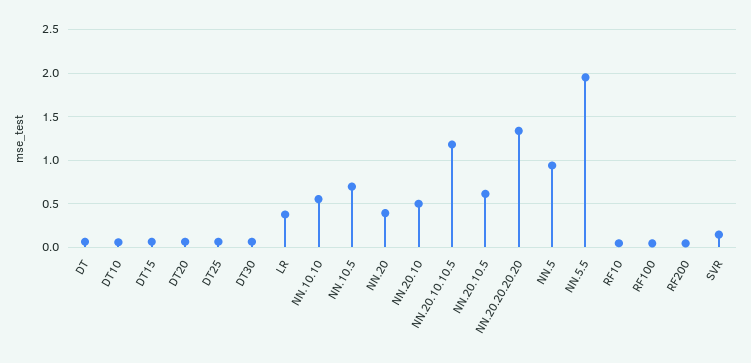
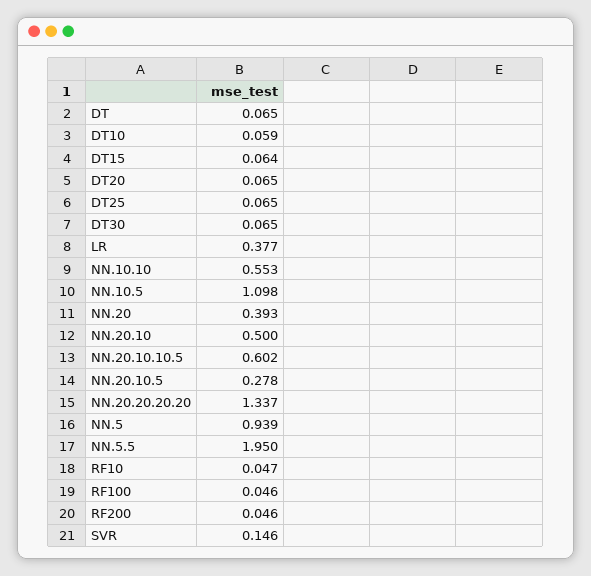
NN.10.5: 0.7 -> 1.098
NN.20.10.10.5: 1.2 -> 0.602
NN.20.10.5: 0.6 -> 0.278

